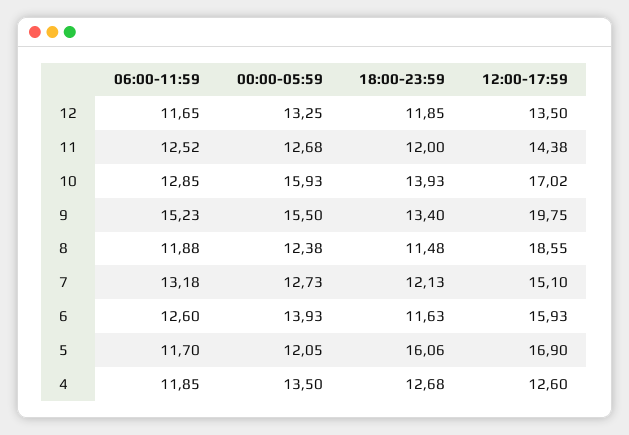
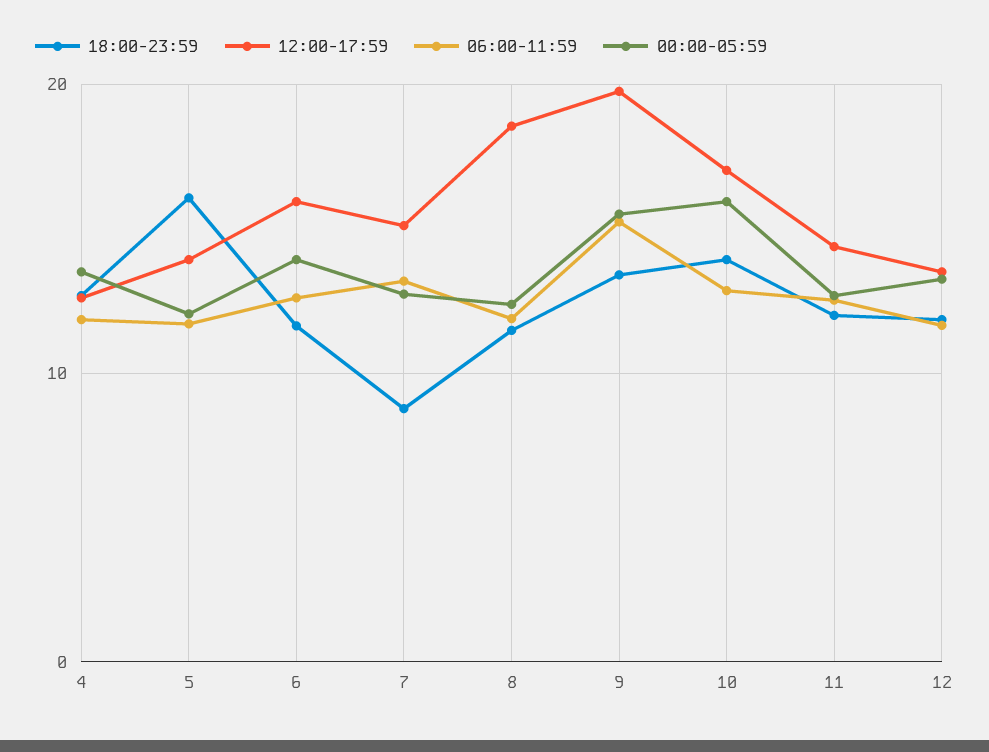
18:00-23:59, 7: 12.13 -> 9
12:00-17:59, 5: 16.9 -> 14

